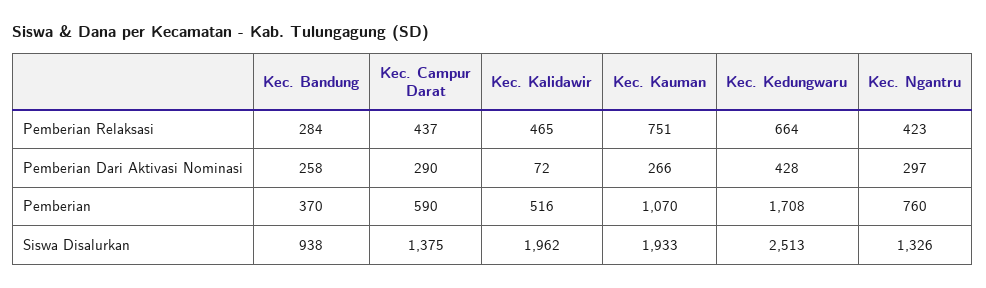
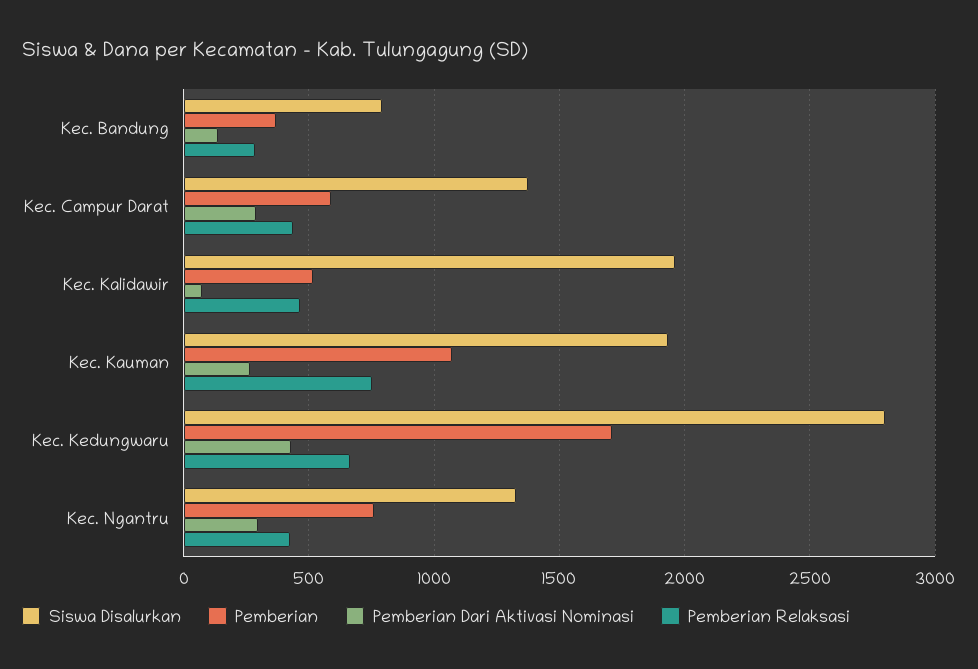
Pemberian Dari Aktivasi Nominasi, Kec. Bandung: 258 -> 150
Siswa Disalurkan, Kec. Bandung: 938 -> 800
Siswa Disalurkan, Kec. Kedungwaru: 2513 -> 2800

